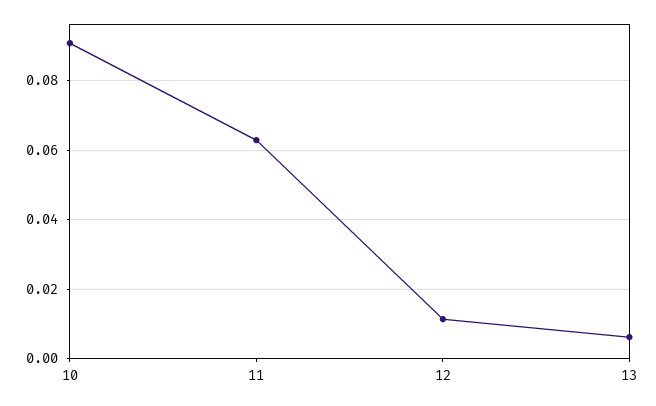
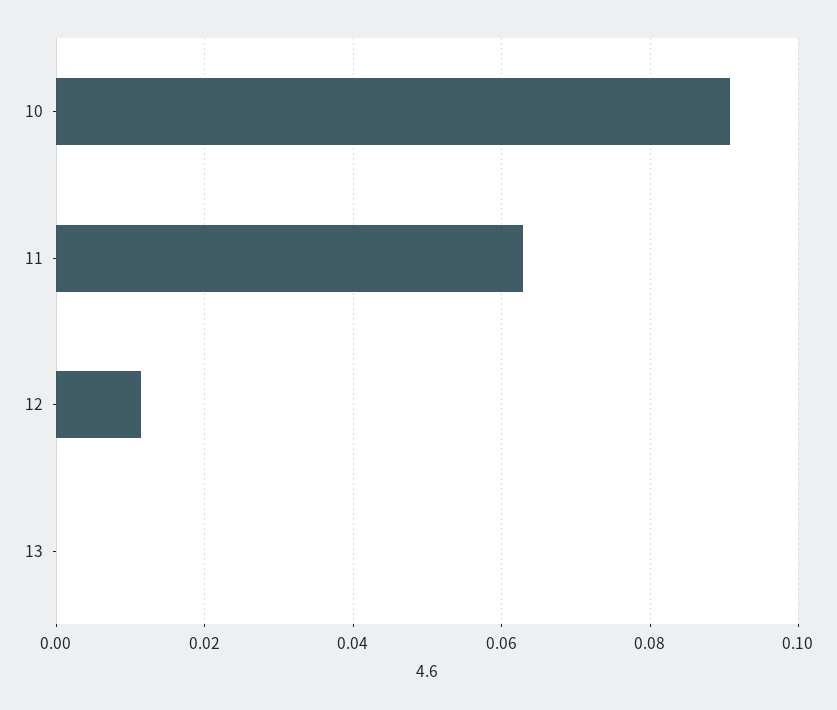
13: 0.006 -> 0

